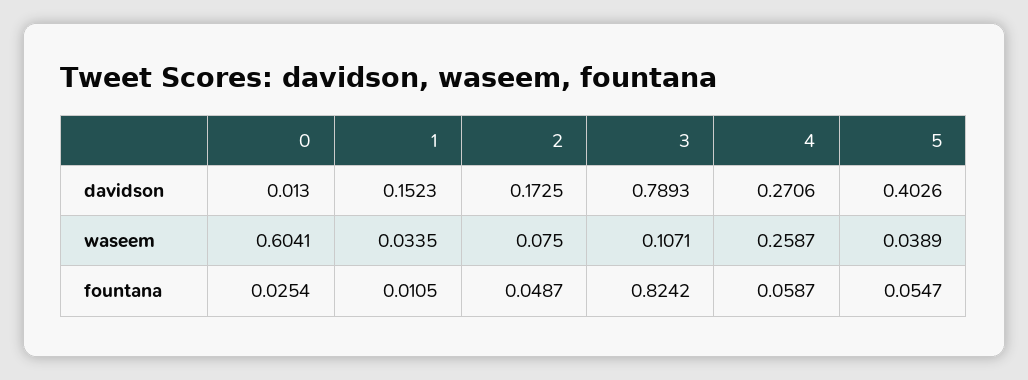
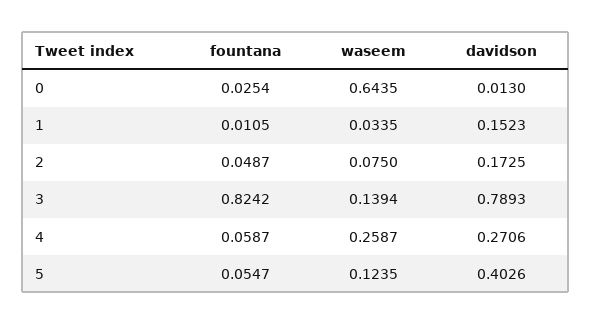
0, waseem: 0.6041 -> 0.6435
3, waseem: 0.1071 -> 0.1394
5, waseem: 0.0389 -> 0.1235

